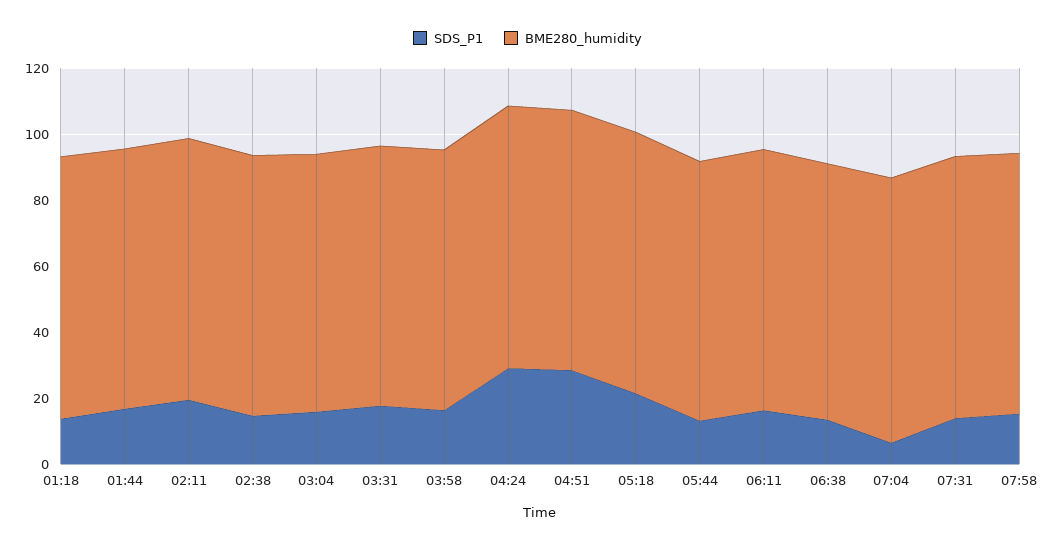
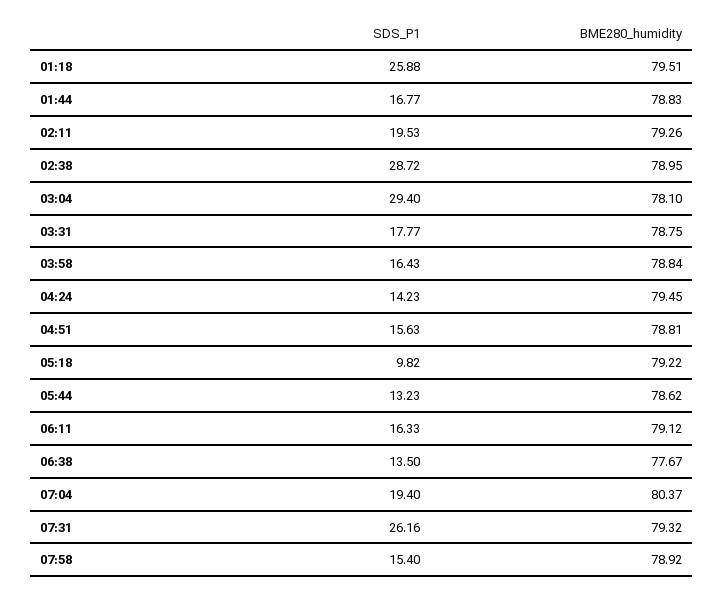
SDS_P1, 01:18: 15 -> 25.88
SDS_P1, 02:38: 15 -> 28.72
SDS_P1, 03:04: 15 -> 29.4
SDS_P1, 04:24: 30 -> 14.23
SDS_P1, 04:51: 30 -> 15.63
SDS_P1, 05:18: 20 -> 9.82
SDS_P1, 07:04: 5 -> 19.4
SDS_P1, 07:31: 15 -> 26.16

